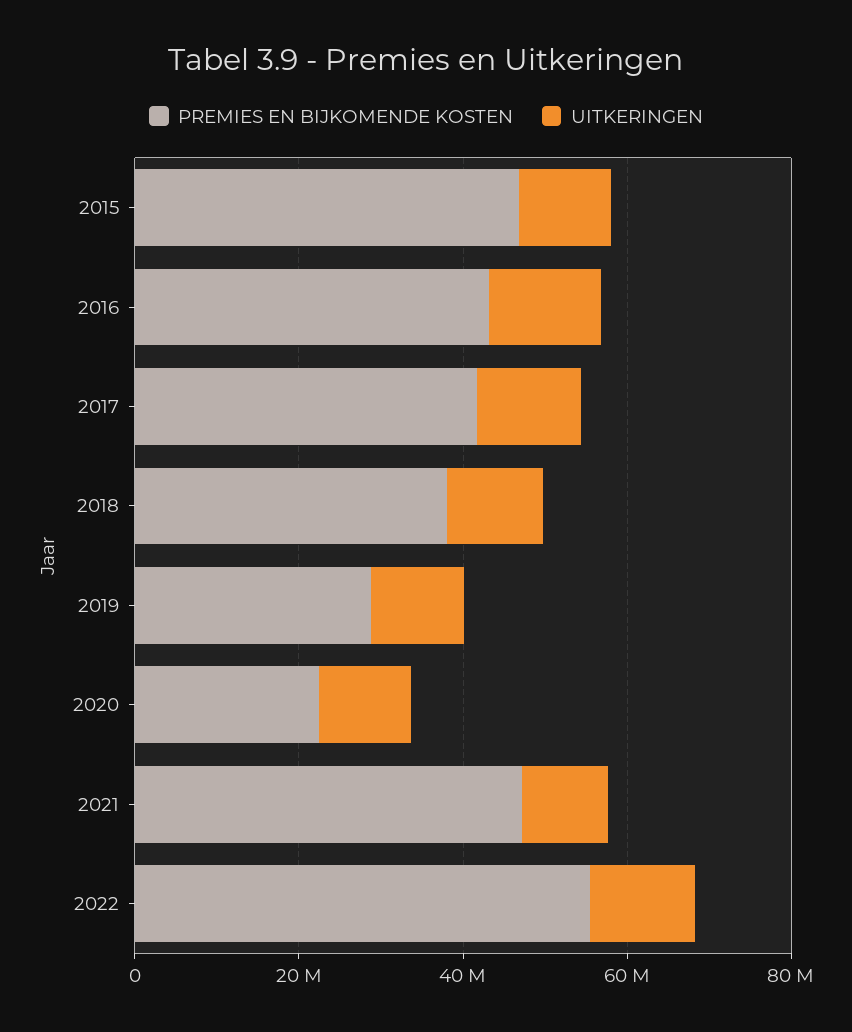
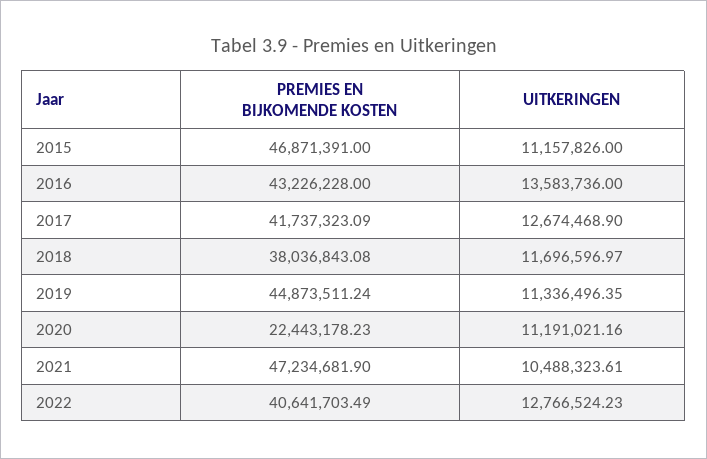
PREMIES EN BIJKOMENDE KOSTEN, 2019: 30000000 -> 44873511.24
PREMIES EN BIJKOMENDE KOSTEN, 2022: 55000000 -> 40641703.49

